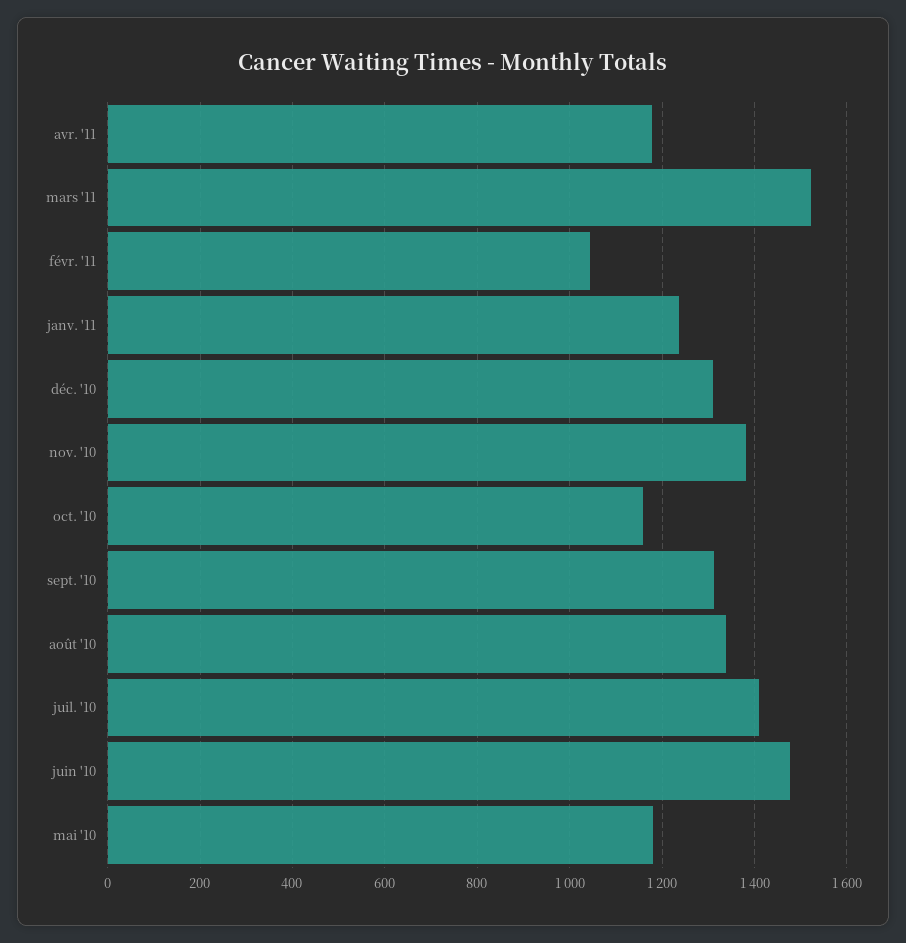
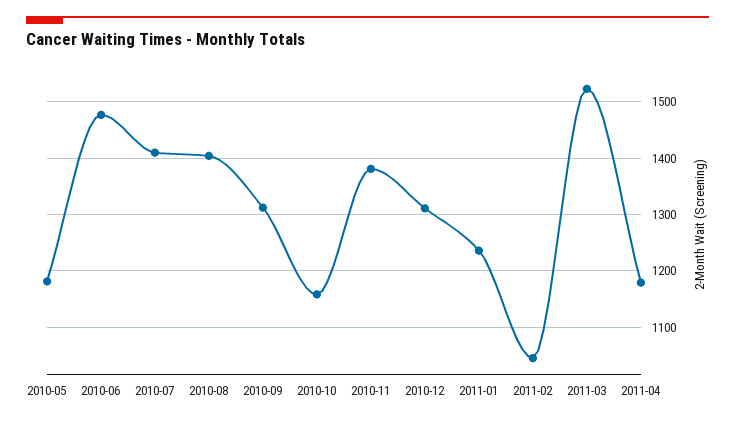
août '10: 1340 -> 1400

